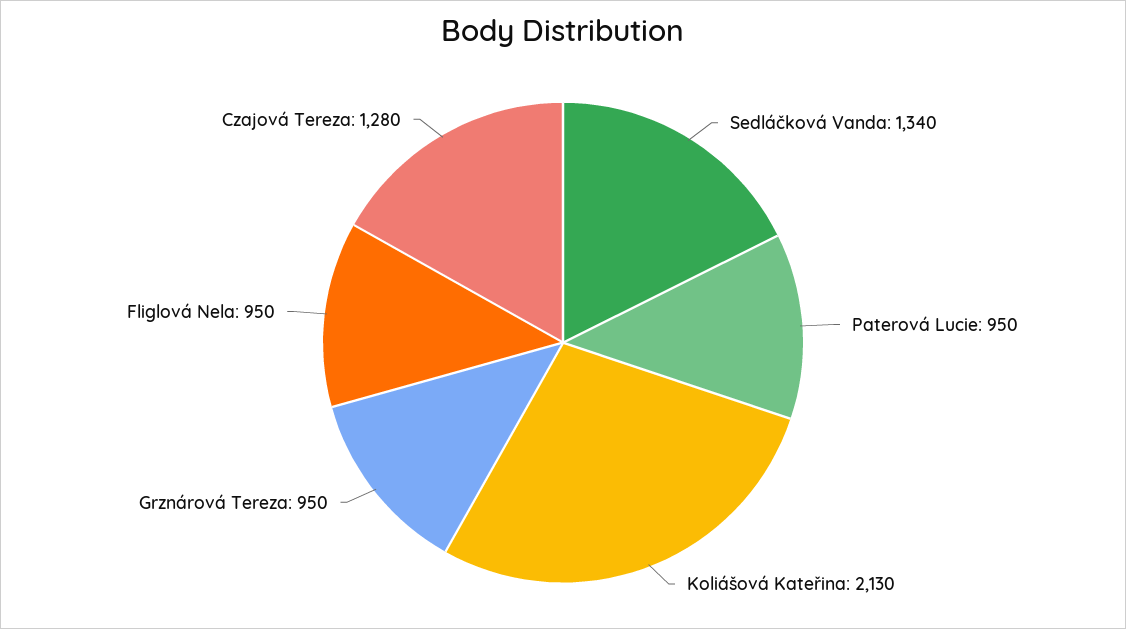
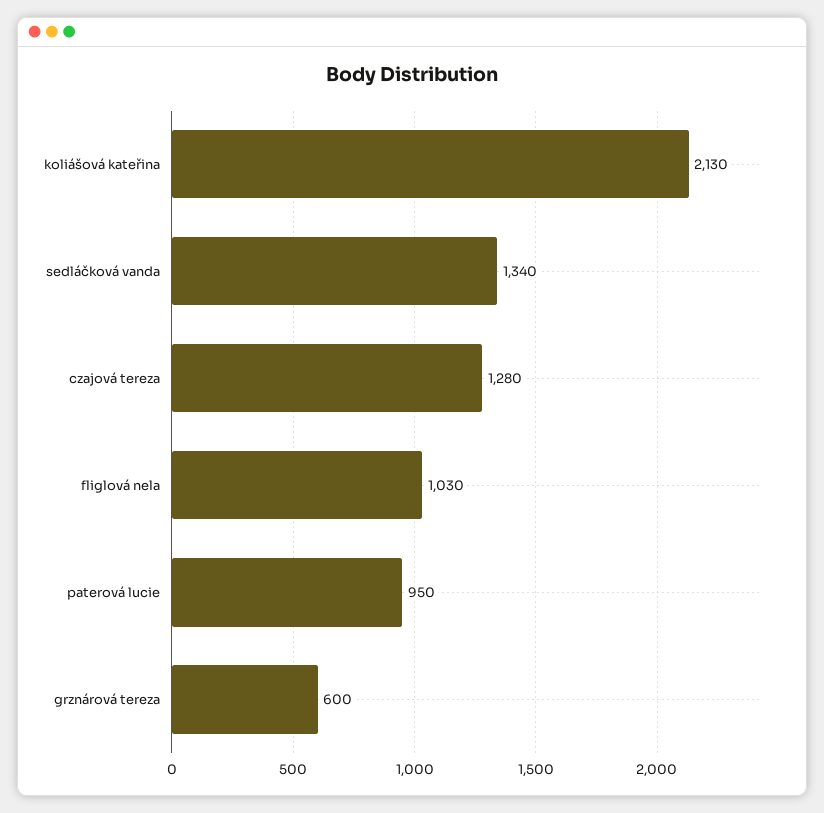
Grznárová Tereza: 950 -> 600
Fliglová Nela: 950 -> 1030

